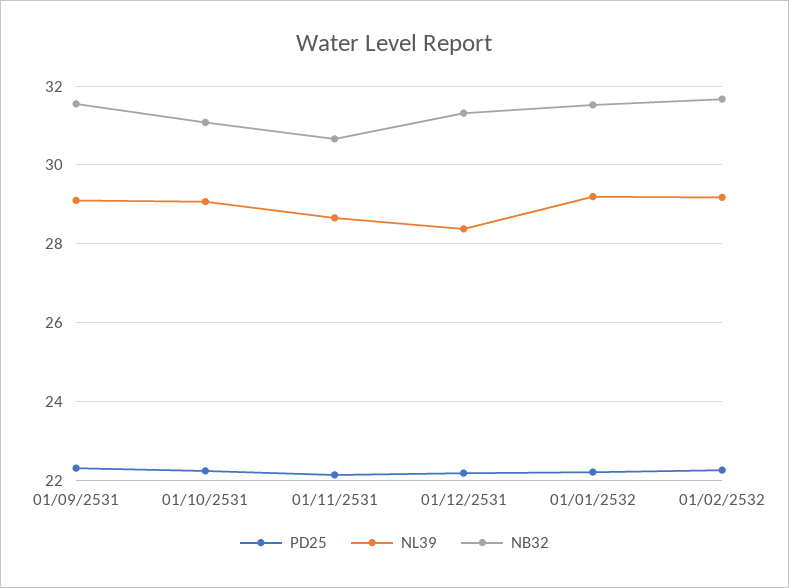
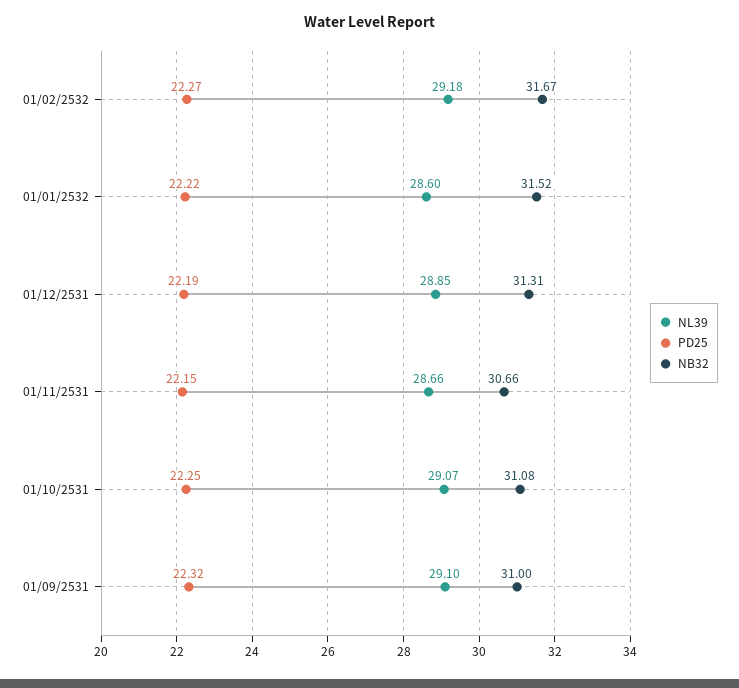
NB32, 01/09/2531: 31.6 -> 31
NL39, 01/12/2531: 28.4 -> 28.85
NL39, 01/01/2532: 29.2 -> 28.6

